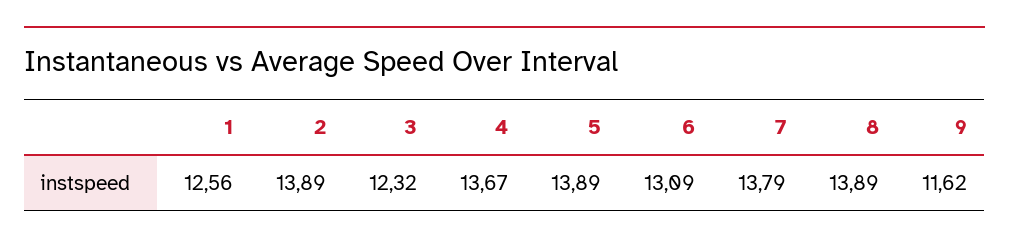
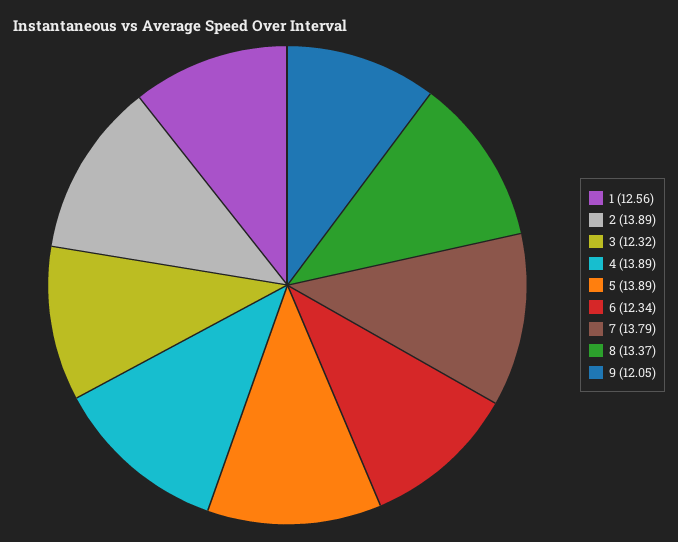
4: 13.67 -> 13.89
6: 13.09 -> 12.34
8: 13.89 -> 13.37
9: 11.62 -> 12.05

